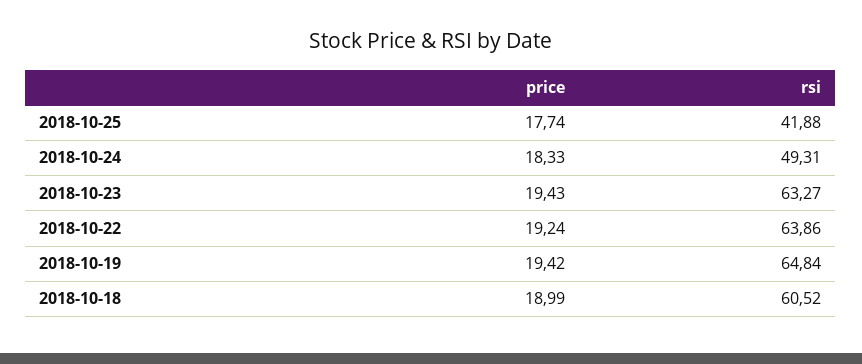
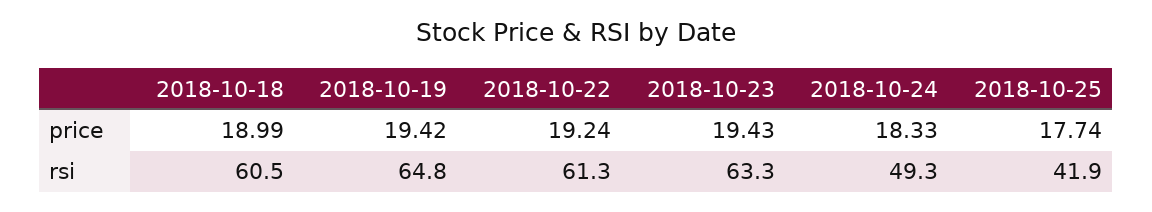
rsi, 2018-10-22: 63.86 -> 61.3

